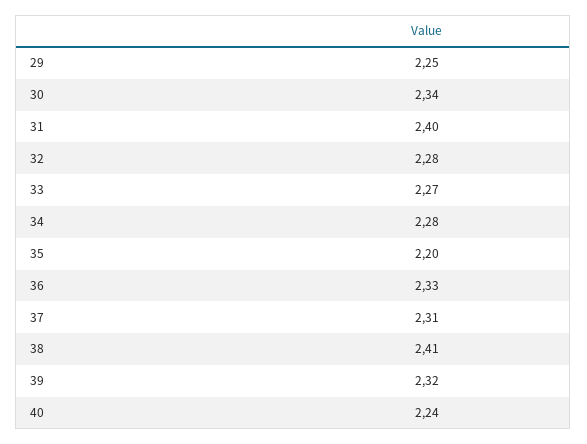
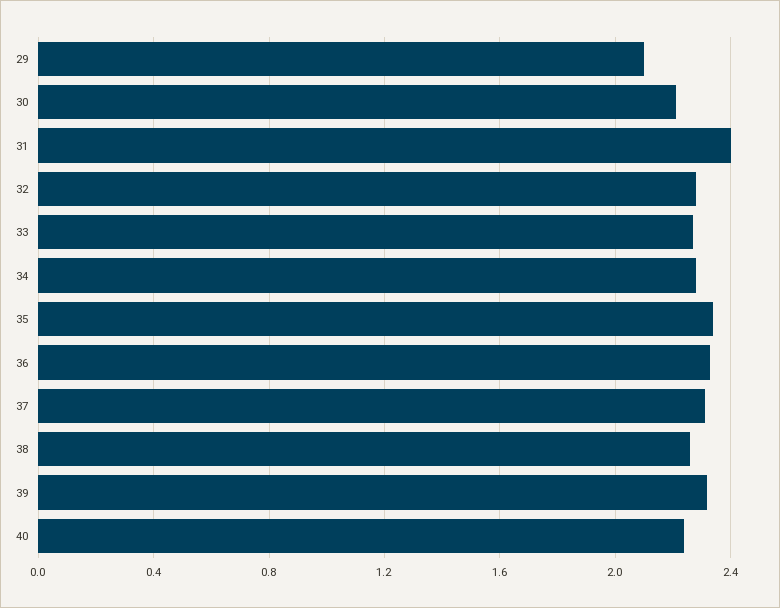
29: 2.25 -> 2.1
30: 2.34 -> 2.2
35: 2.2 -> 2.35
38: 2.41 -> 2.25

